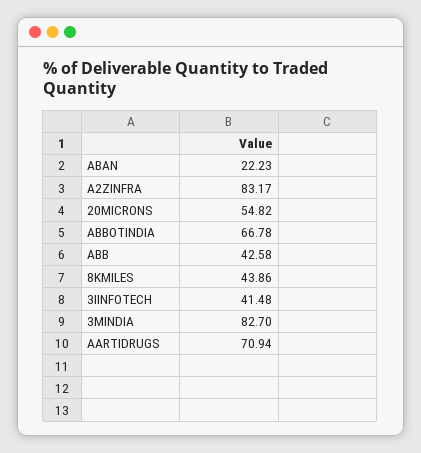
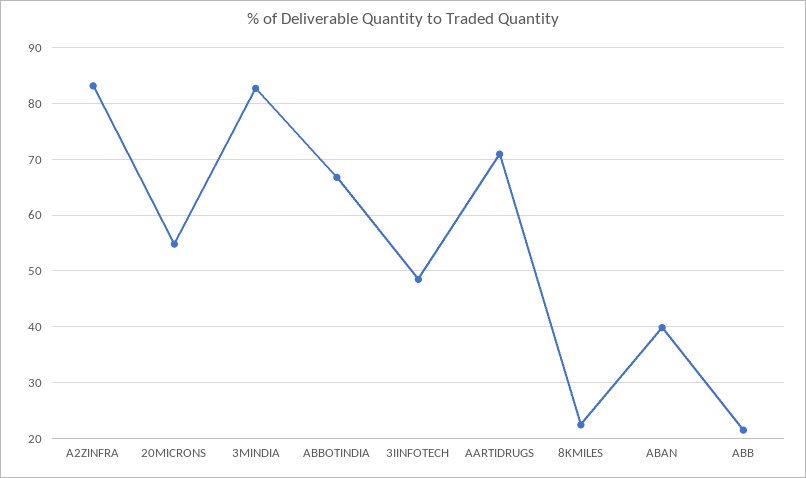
ABAN: 22.23 -> 40
ABB: 42.58 -> 22
8KMILES: 43.86 -> 22
3IINFOTECH: 41.48 -> 48

